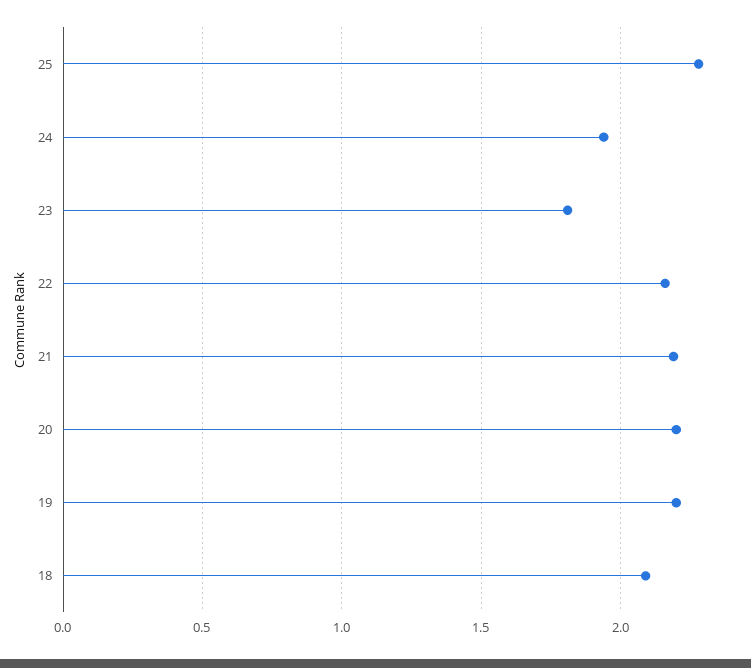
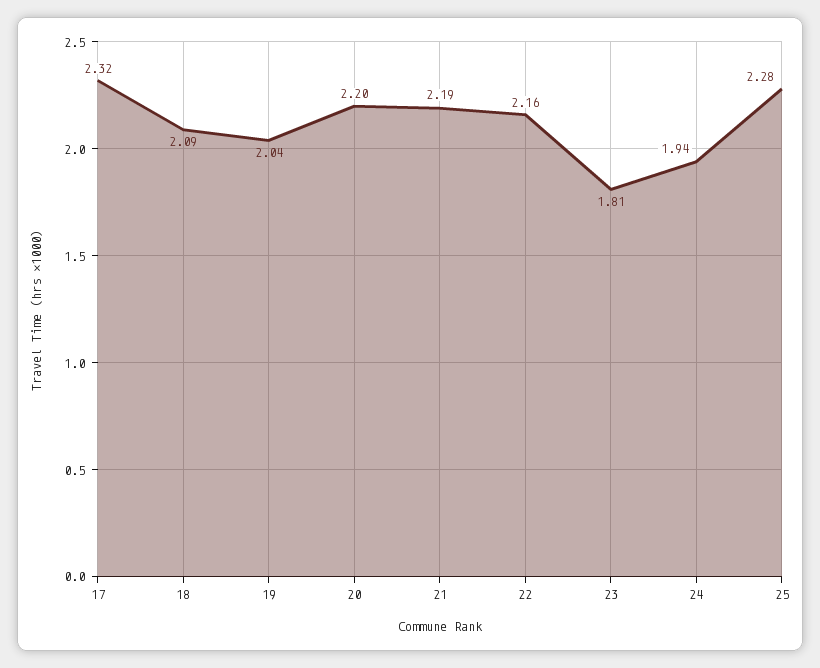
19: 2.2 -> 2.04
17: none -> 2.32

